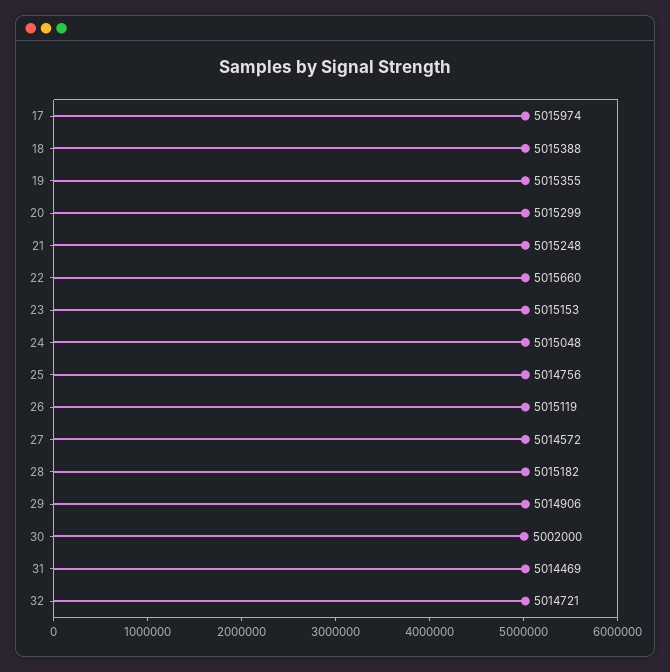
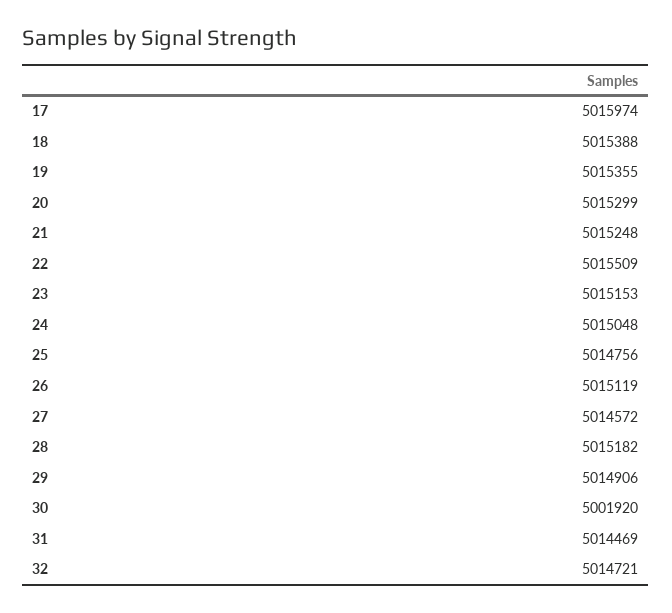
22: 5015660 -> 5015509
30: 5002000 -> 5001920

